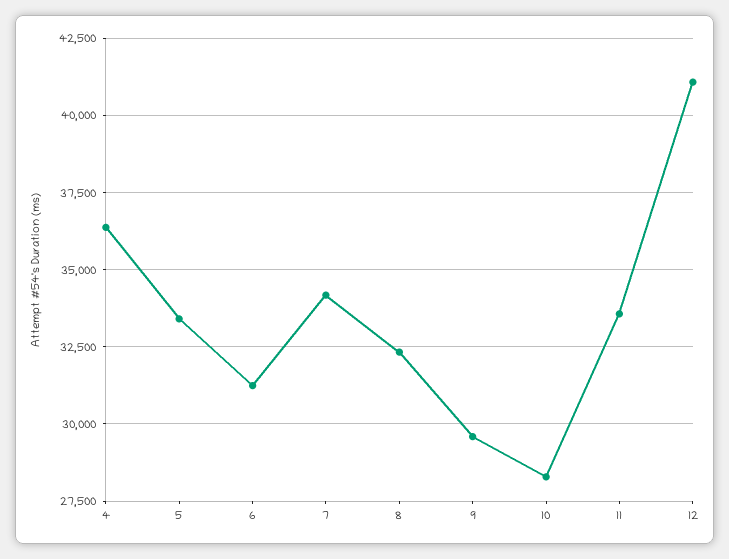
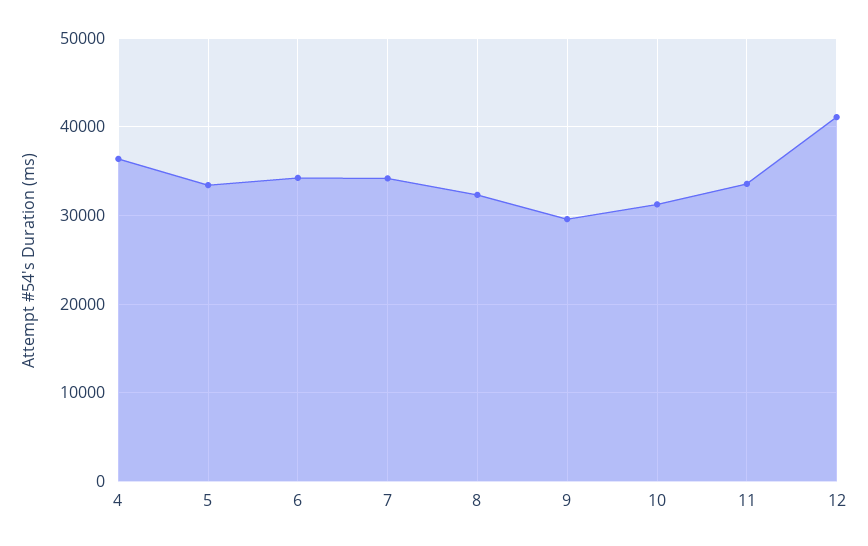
6: 31250 -> 34000
10: 28250 -> 31000

